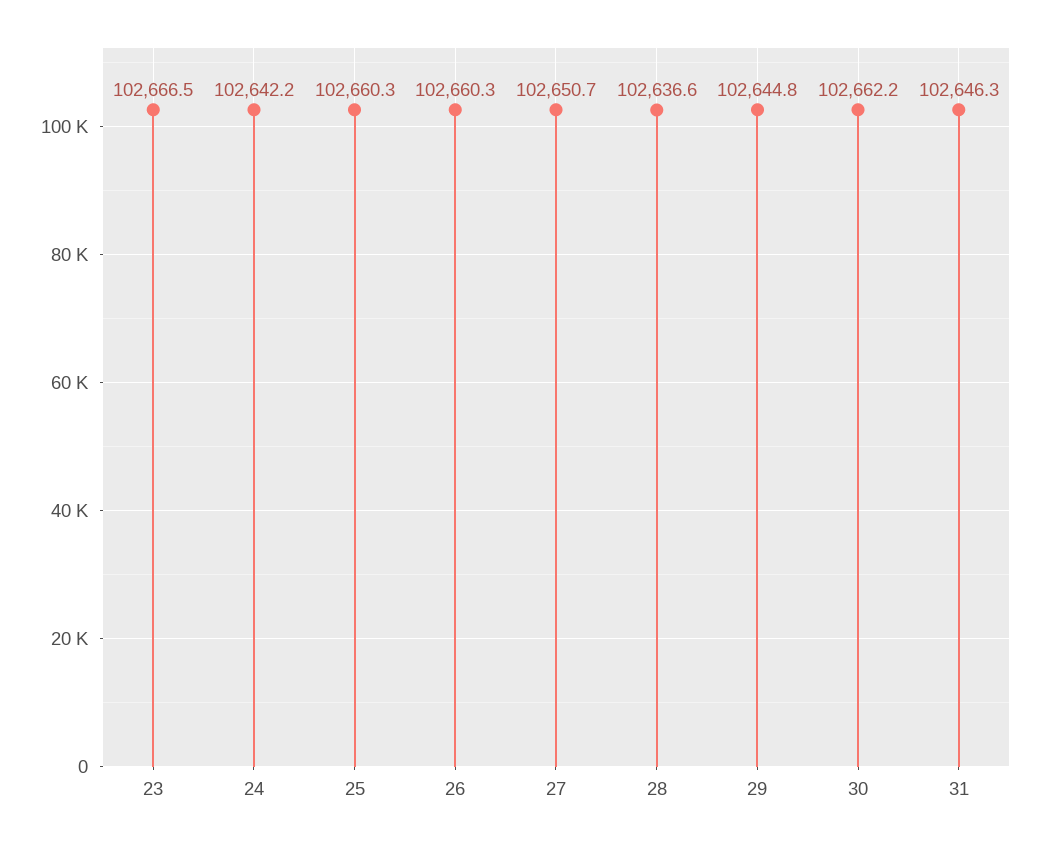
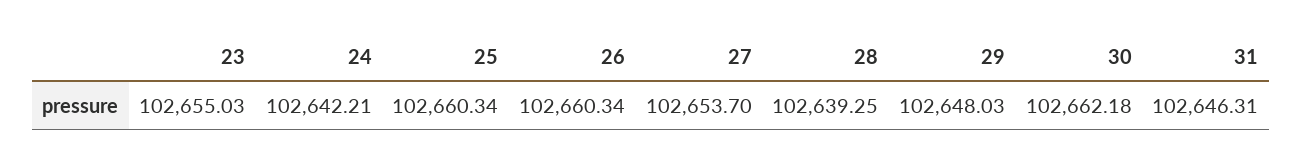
23: 102666.5 -> 102655.03
27: 102650.7 -> 102653.7
28: 102636.6 -> 102639.25
29: 102644.8 -> 102648.03

